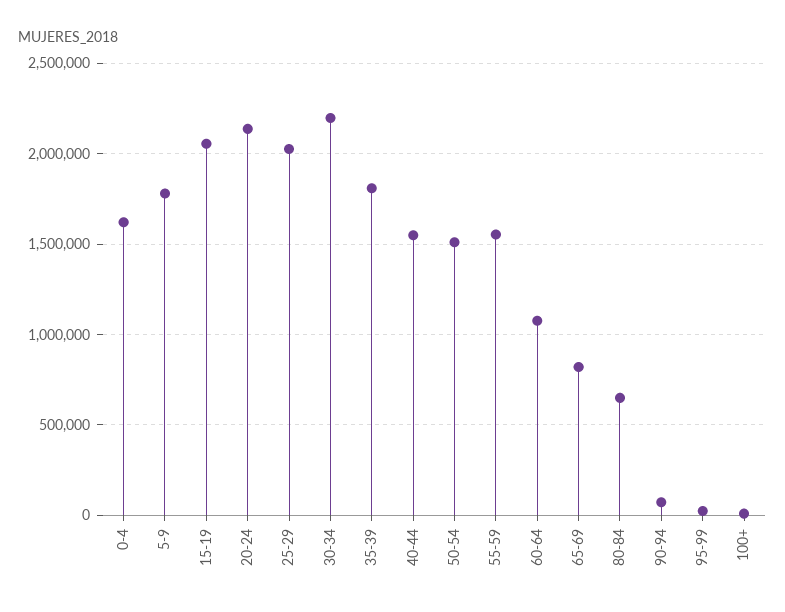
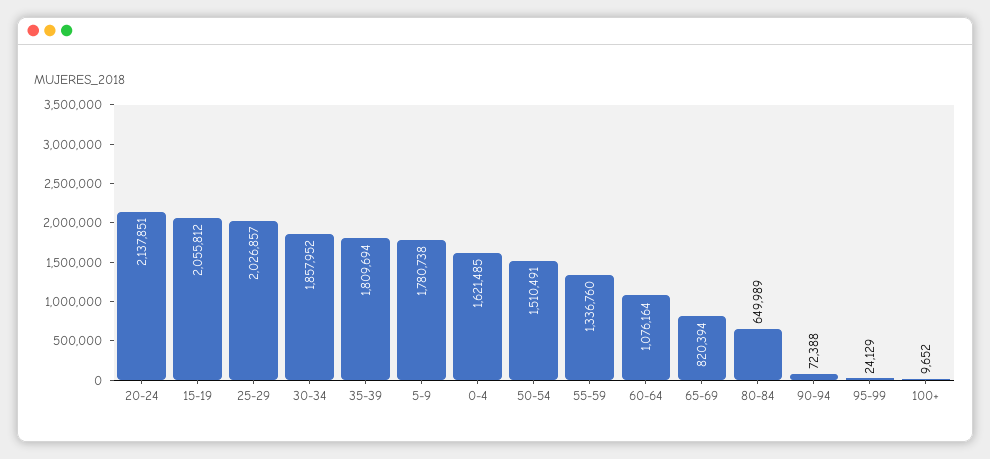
30-34: 2200000 -> 1857952
40-44: 1550000 -> none
55-59: 1550000 -> 1336760

